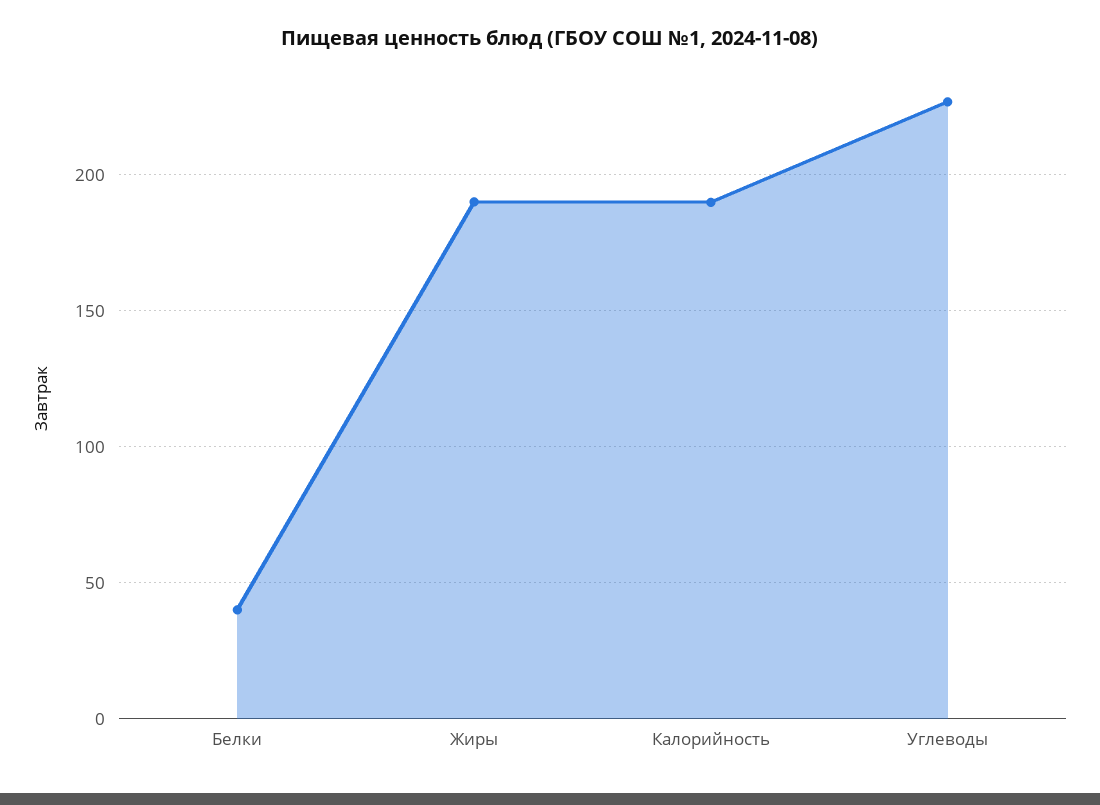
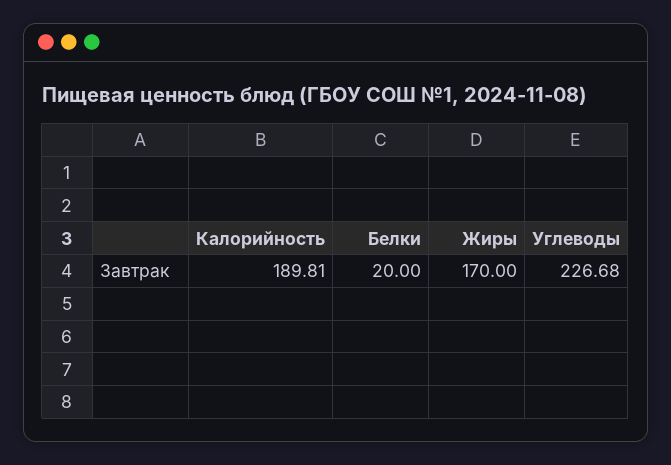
Белки: 40 -> 20
Жиры: 190 -> 170

